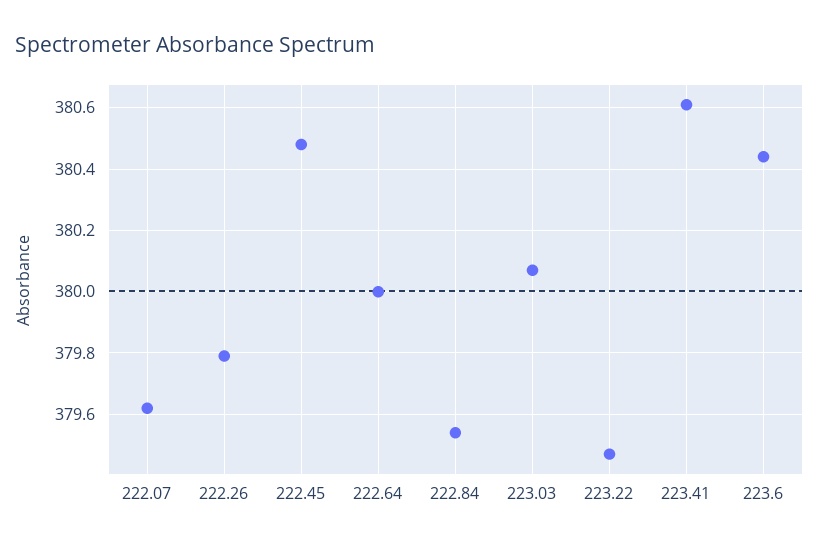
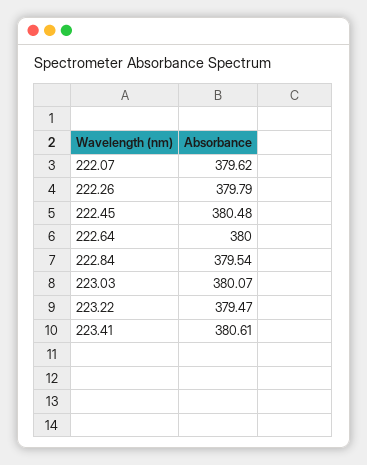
223.6: 380.45 -> none

